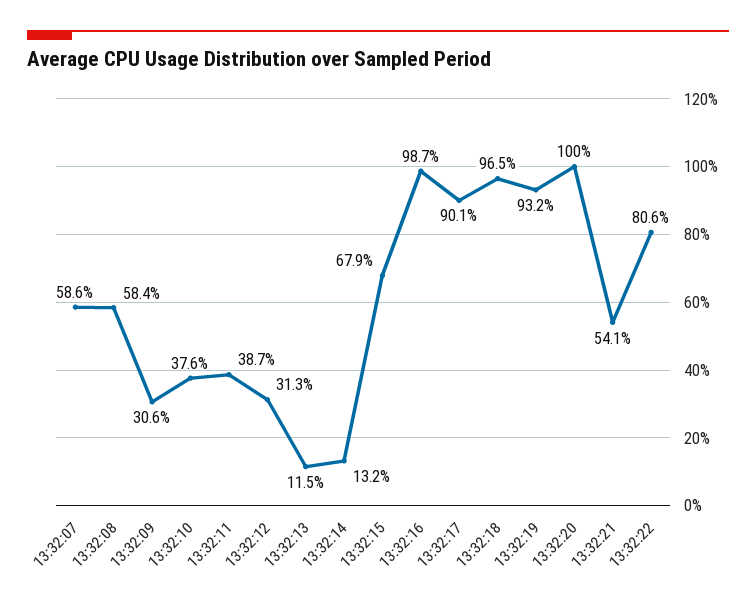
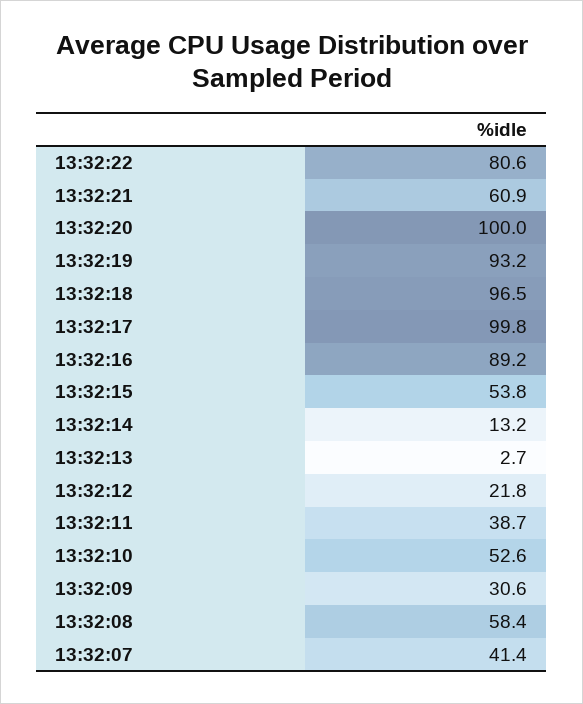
13:32:07: 58.6 -> 41.4
13:32:10: 37.6 -> 52.6
13:32:12: 31.3 -> 21.8
13:32:13: 11.5 -> 2.7
13:32:15: 67.9 -> 53.8
13:32:16: 98.7 -> 89.2
13:32:17: 90.1 -> 99.8
13:32:21: 54.1 -> 60.9

